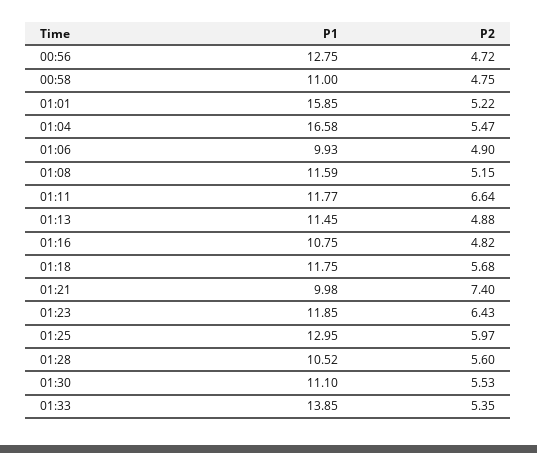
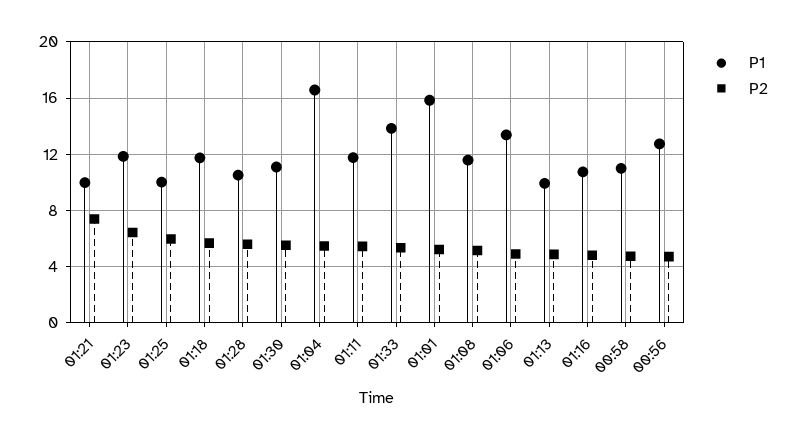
P1, 01:06: 9.93 -> 13.5
P2, 01:11: 6.64 -> 5.5
P1, 01:13: 11.45 -> 10
P1, 01:25: 12.95 -> 10

